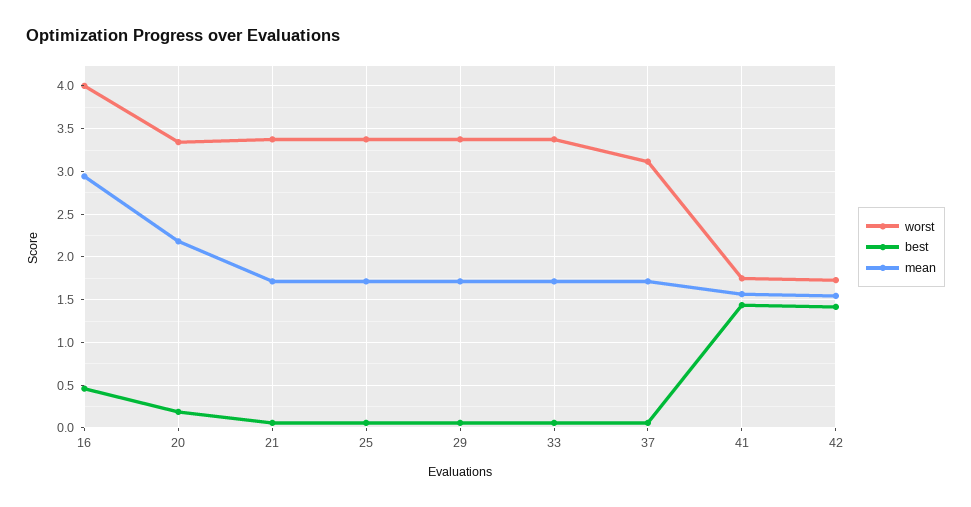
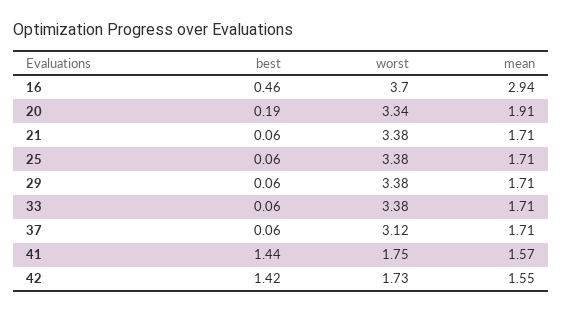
worst, 16: 4 -> 3.7
mean, 20: 2.2 -> 1.91

